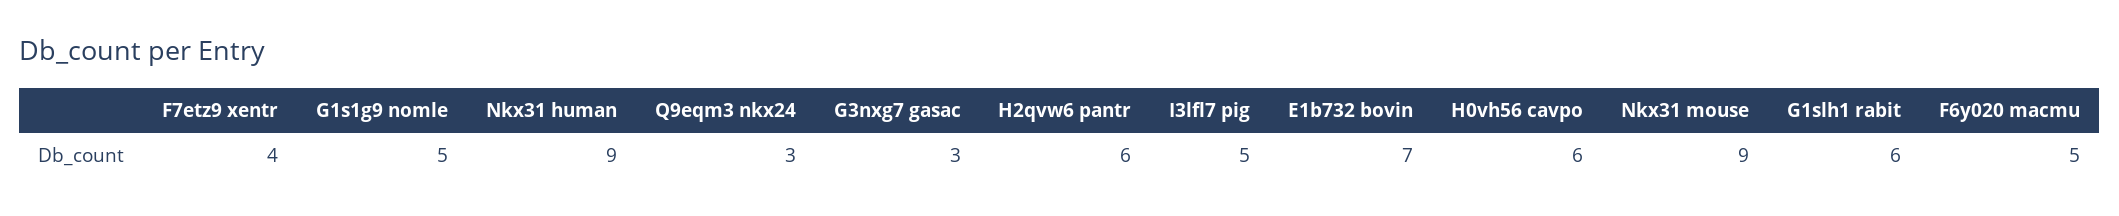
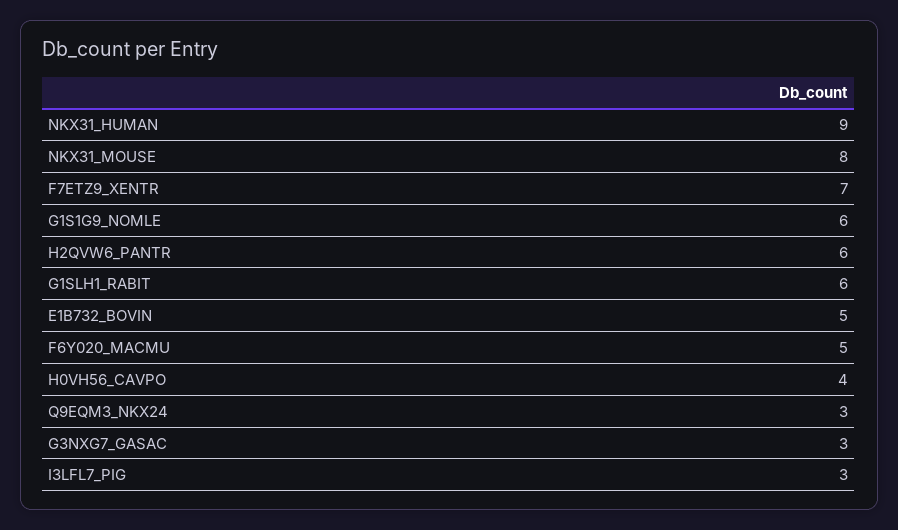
F7etz9 xentr: 4 -> 7
G1s1g9 nomle: 5 -> 6
I3lfl7 pig: 5 -> 3
E1b732 bovin: 7 -> 5
H0vh56 cavpo: 6 -> 4
Nkx31 mouse: 9 -> 8

